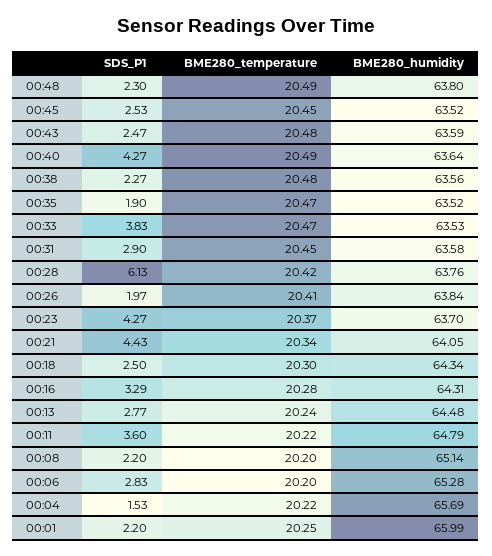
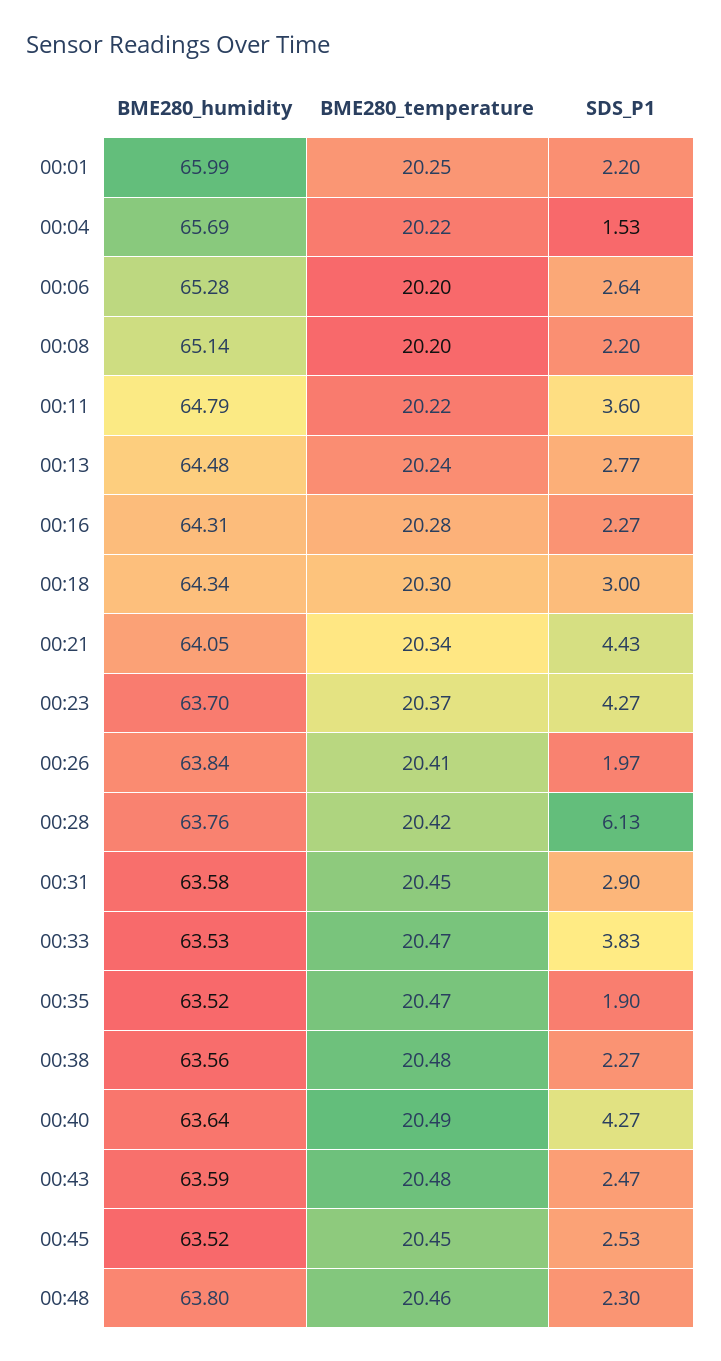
BME280_temperature, 00:48: 20.49 -> 20.46
SDS_P1, 00:18: 2.5 -> 3
SDS_P1, 00:16: 3.29 -> 2.27
SDS_P1, 00:06: 2.83 -> 2.64

